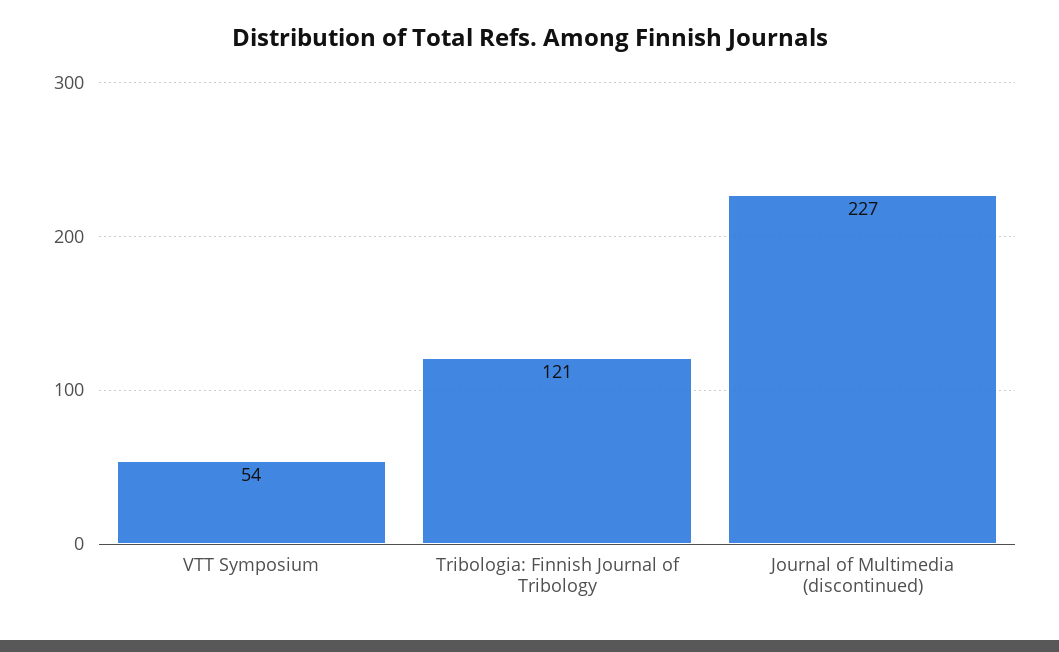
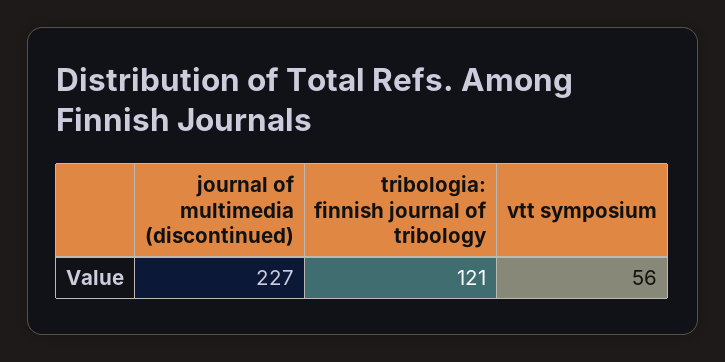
VTT Symposium: 54 -> 56

